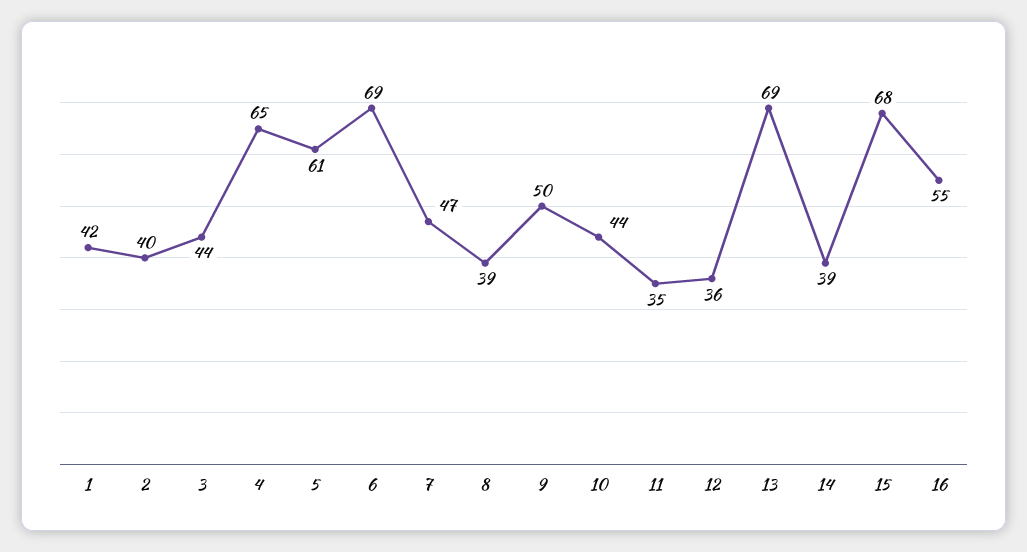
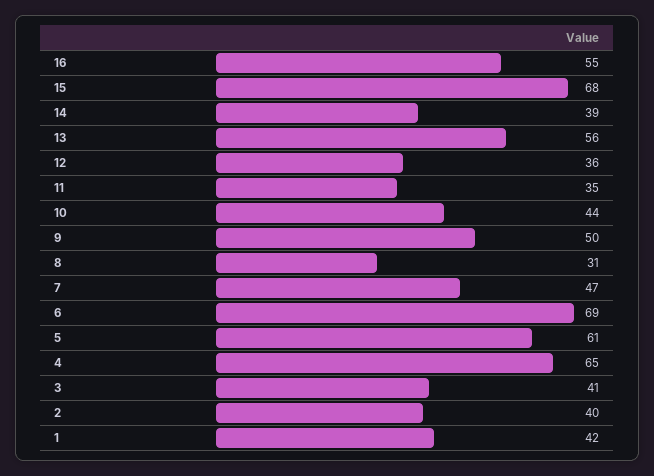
3: 44 -> 41
8: 39 -> 31
13: 69 -> 56

